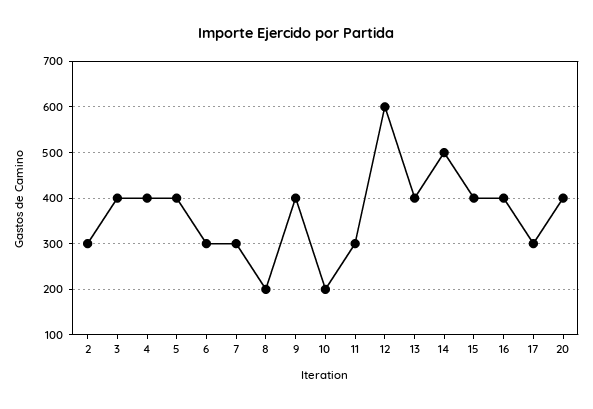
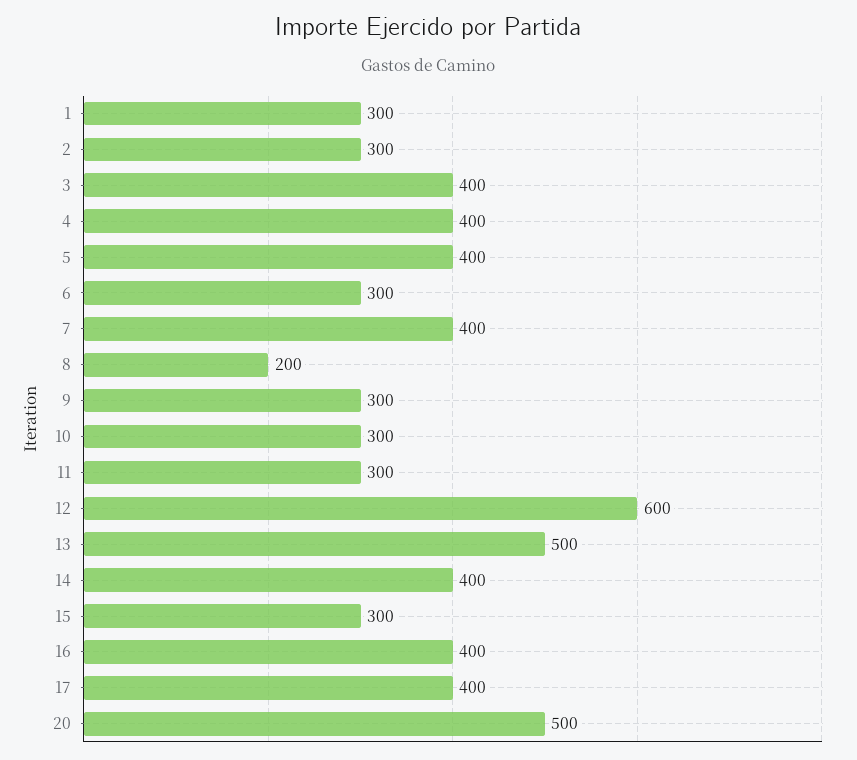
7: 300 -> 400
9: 400 -> 300
10: 200 -> 300
13: 400 -> 500
14: 500 -> 400
15: 400 -> 300
17: 300 -> 400
20: 400 -> 500
1: none -> 300

